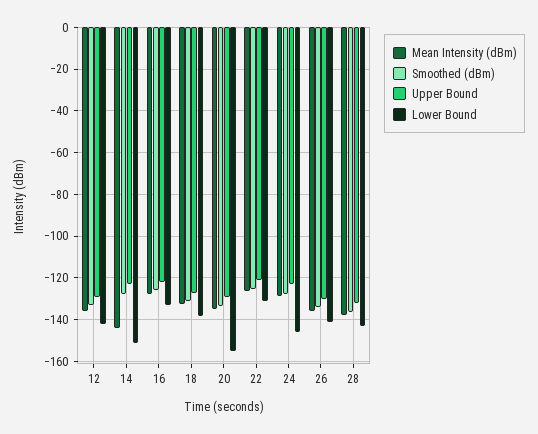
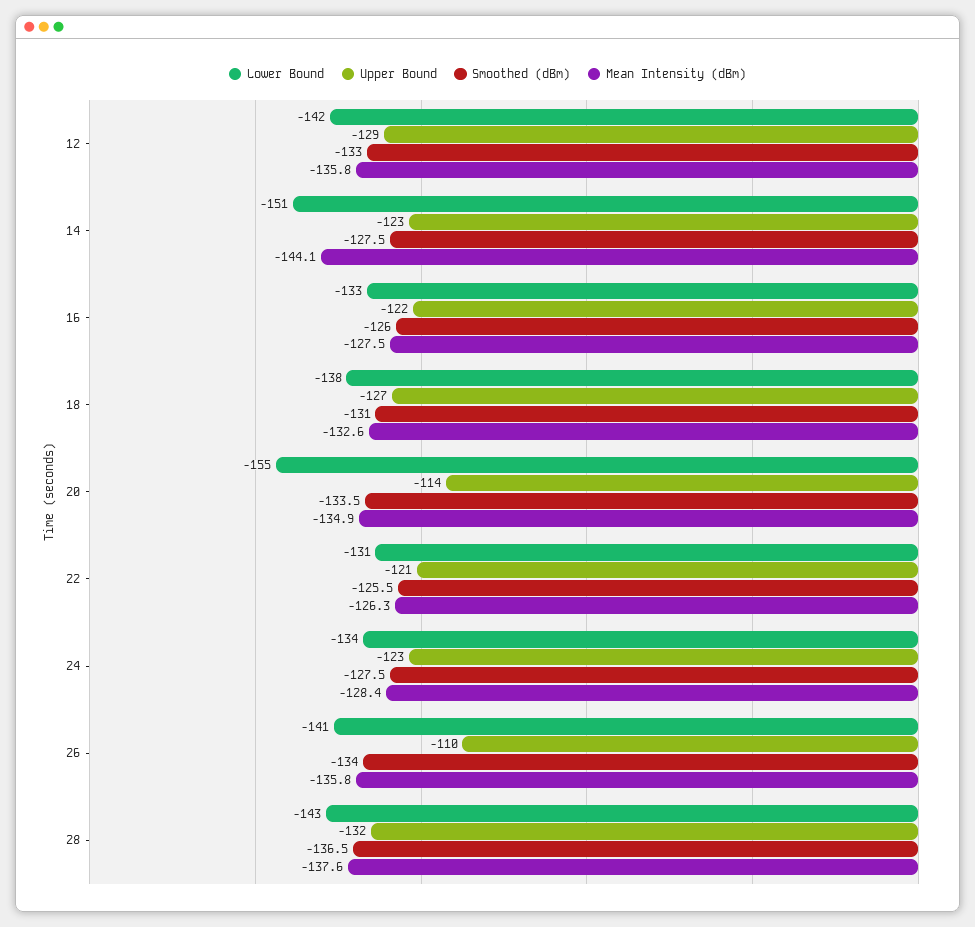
Upper Bound, 20: -130 -> -114
Lower Bound, 24: -145 -> -134
Upper Bound, 26: -130 -> -110

